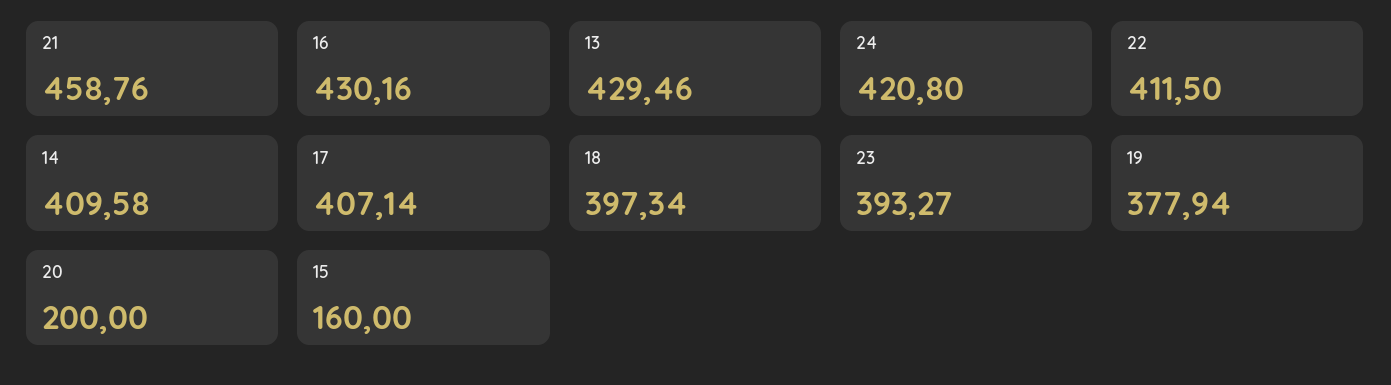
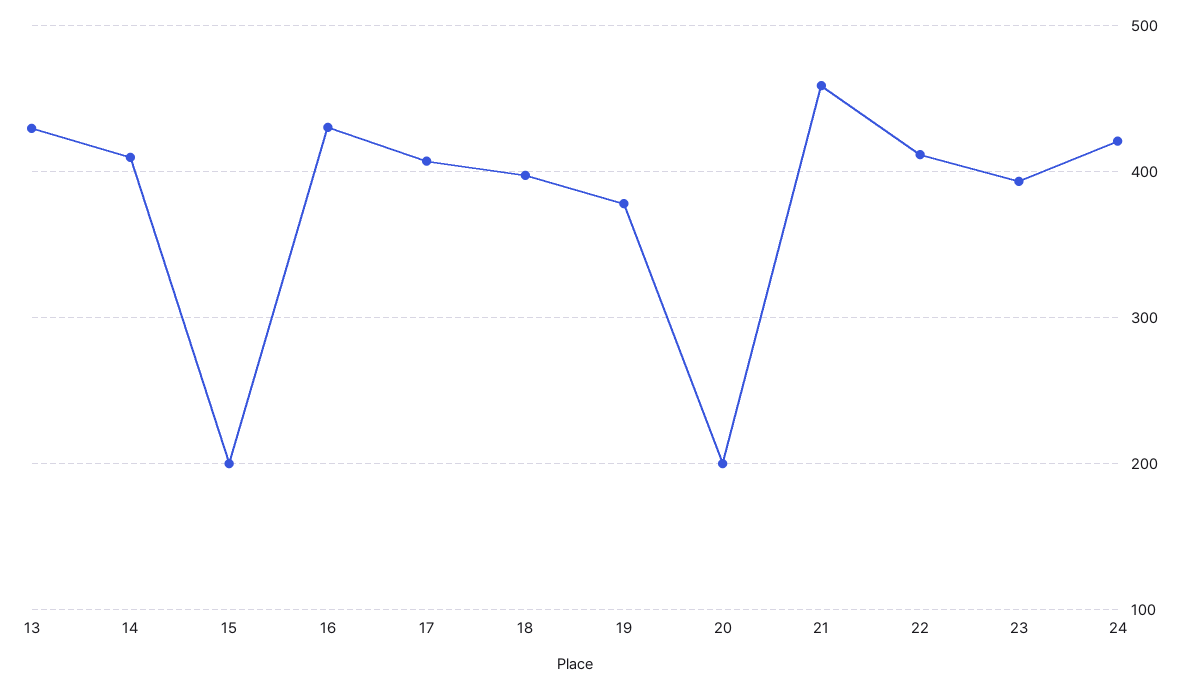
15: 160 -> 200

